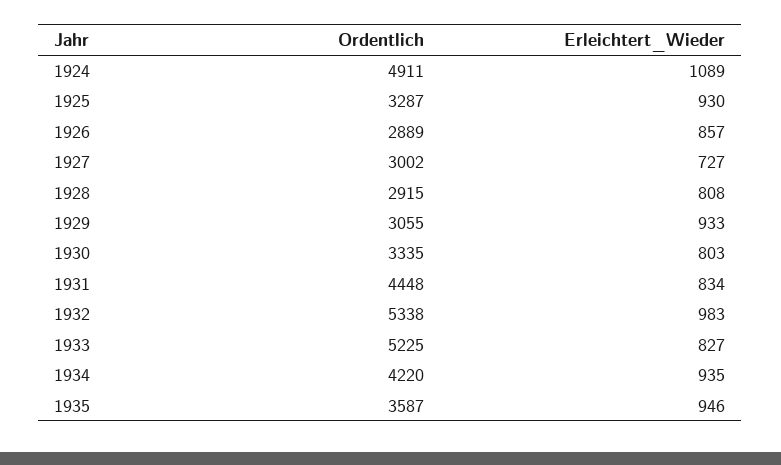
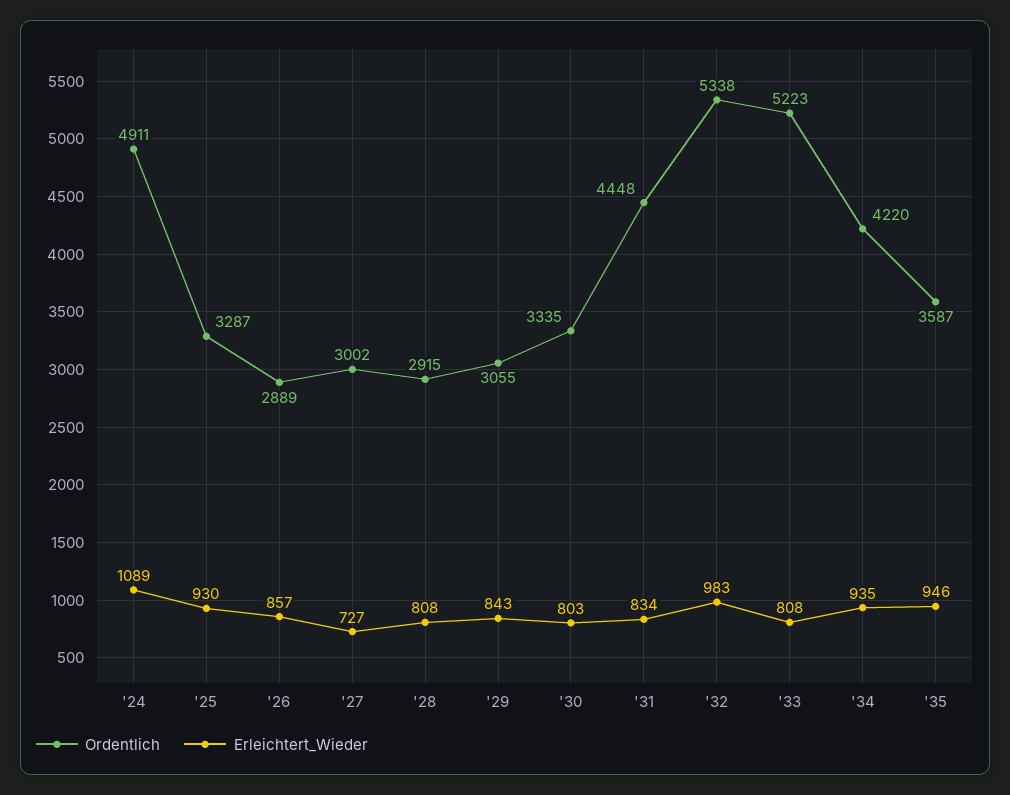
Erleichtert_Wieder, 1929: 933 -> 843
Ordentlich, 1933: 5225 -> 5223
Erleichtert_Wieder, 1933: 827 -> 808

